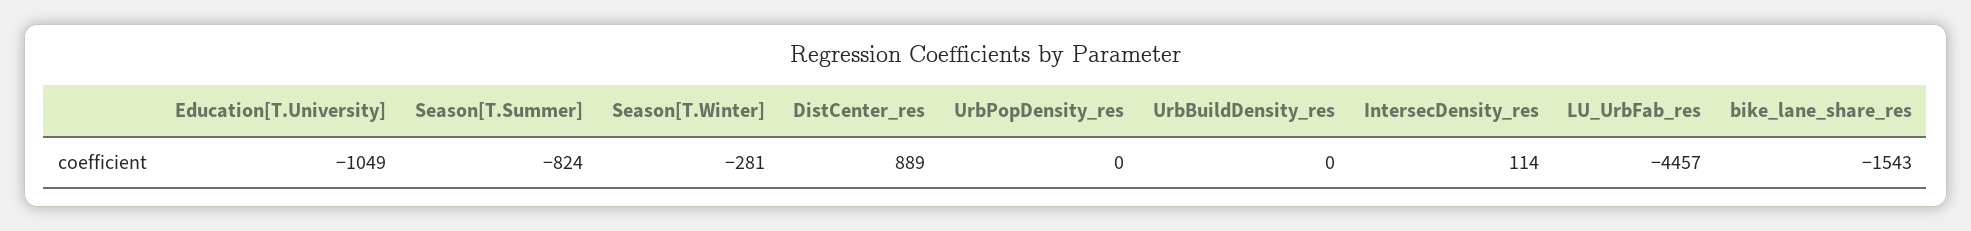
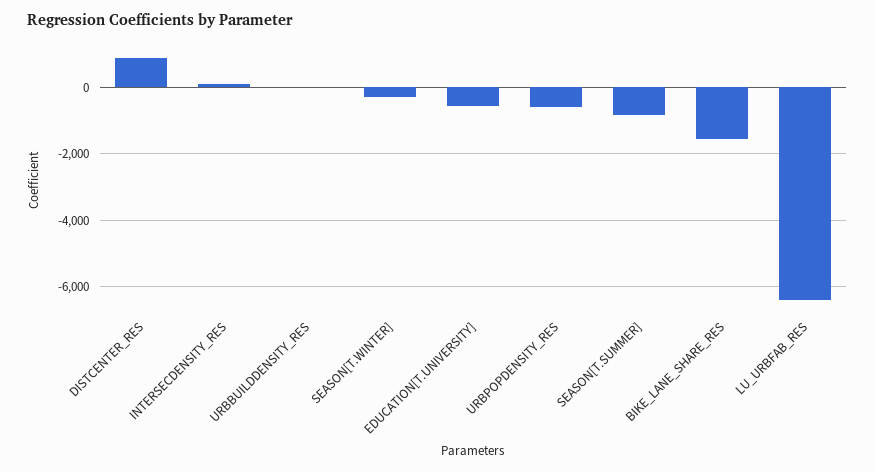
Education[T.University]: -1049 -> -600
UrbPopDensity_res: 0 -> -600
LU_UrbFab_res: -4457 -> -6400

